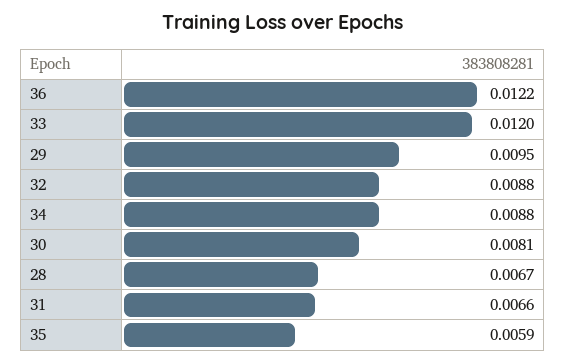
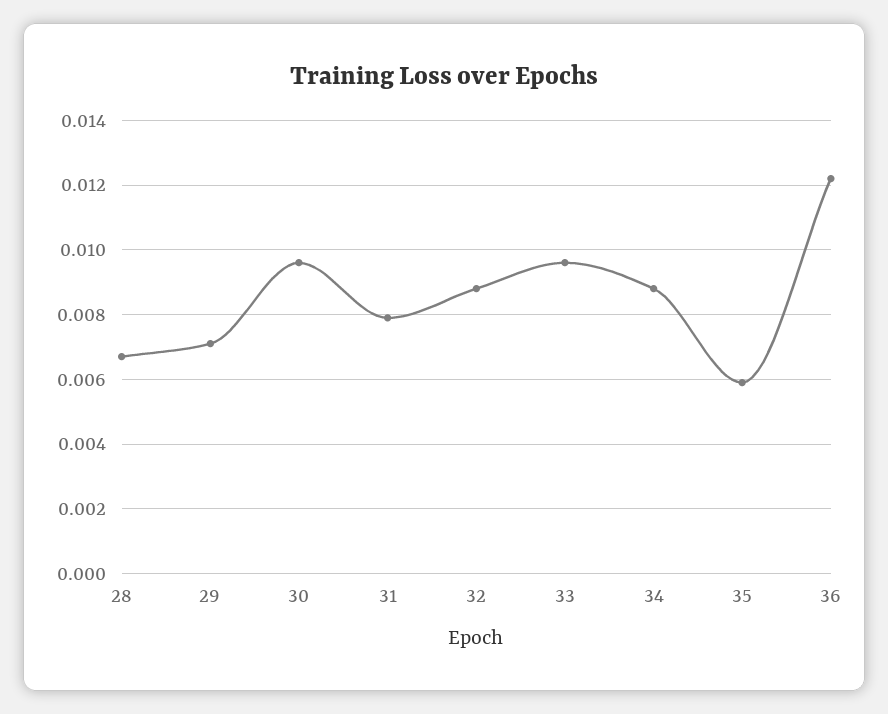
33: 0.012 -> 0.0095
29: 0.0095 -> 0.007
30: 0.0081 -> 0.0095
31: 0.0066 -> 0.008

